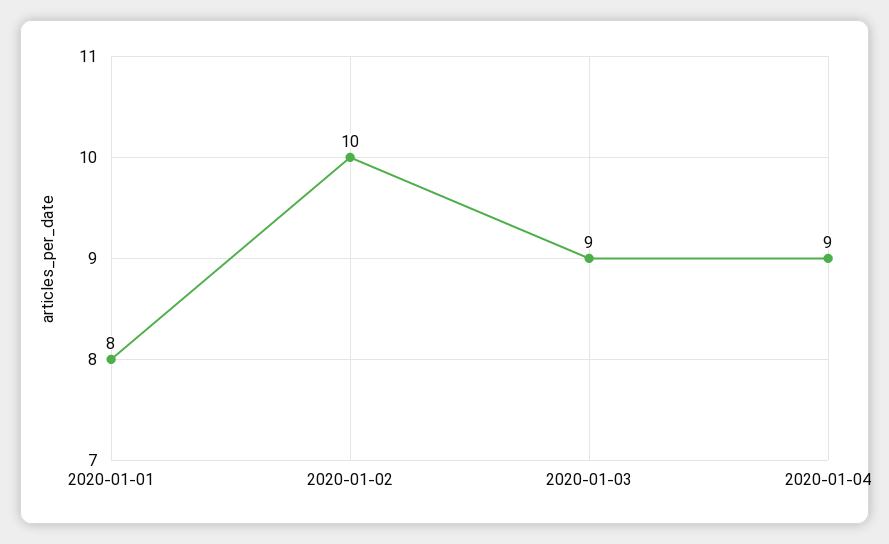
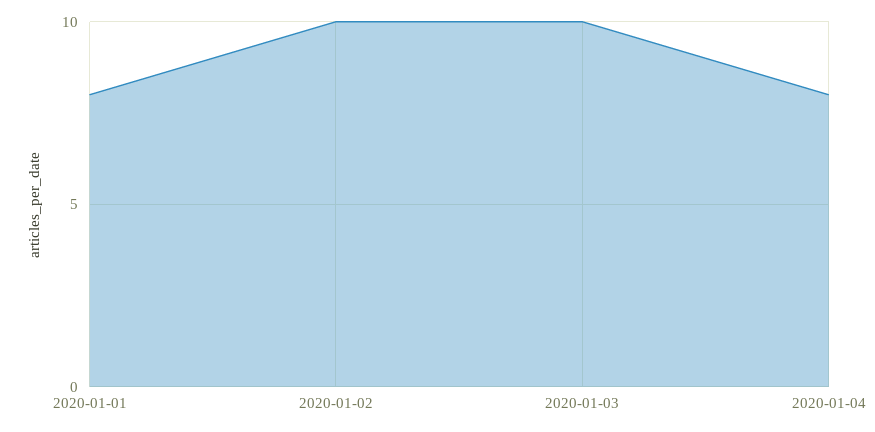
2020-01-03: 9 -> 10
2020-01-04: 9 -> 8

